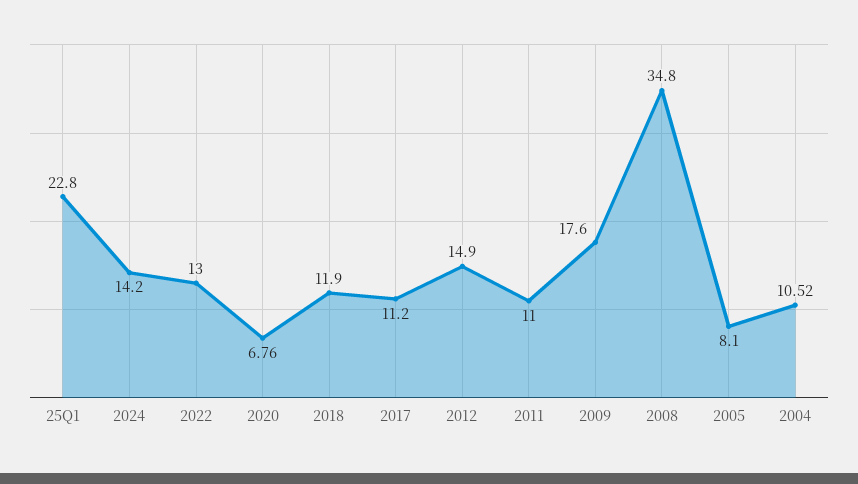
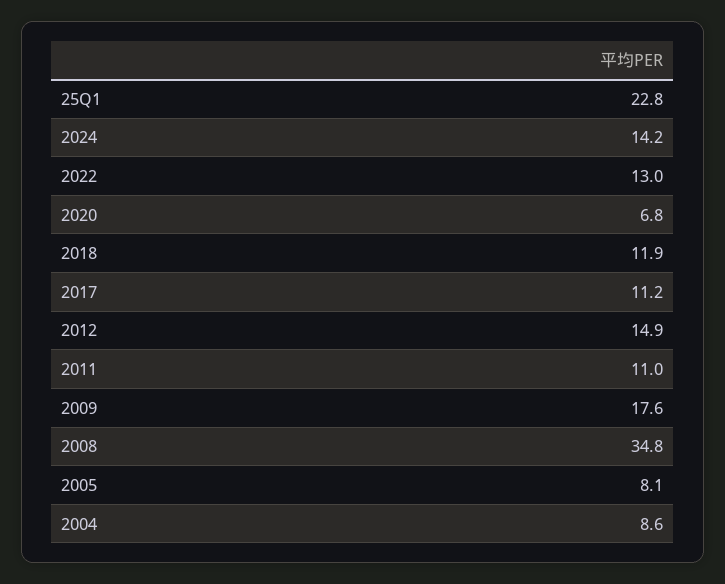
2004: 10.52 -> 8.6

